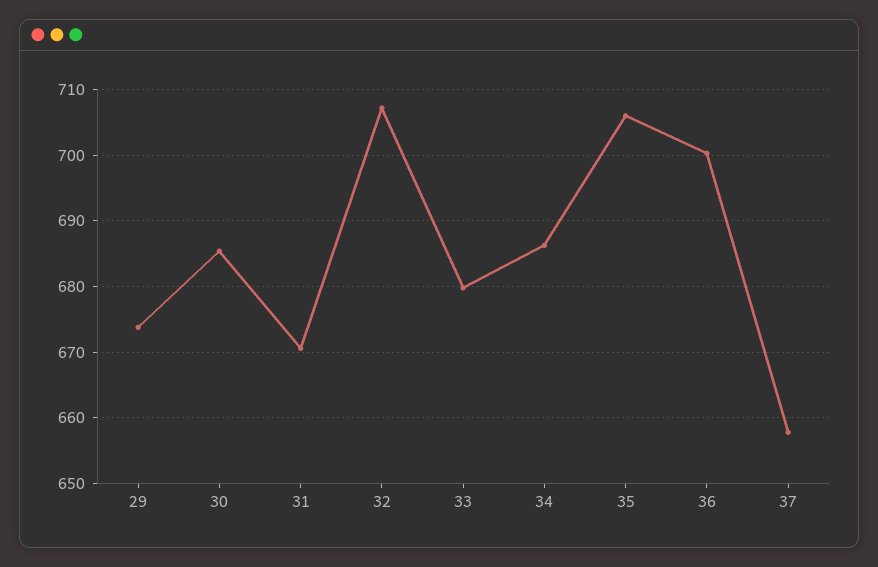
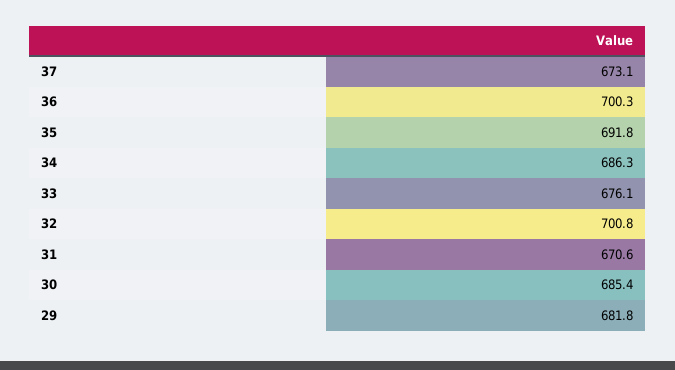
29: 674 -> 681.8
32: 707 -> 700.8
33: 680 -> 676.1
35: 706 -> 691.8
37: 658 -> 673.1

